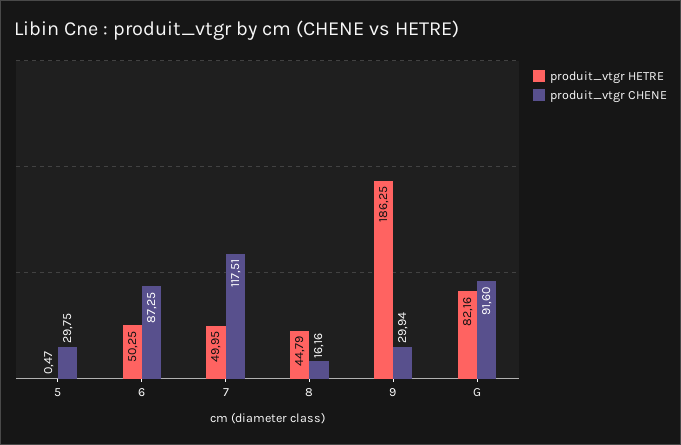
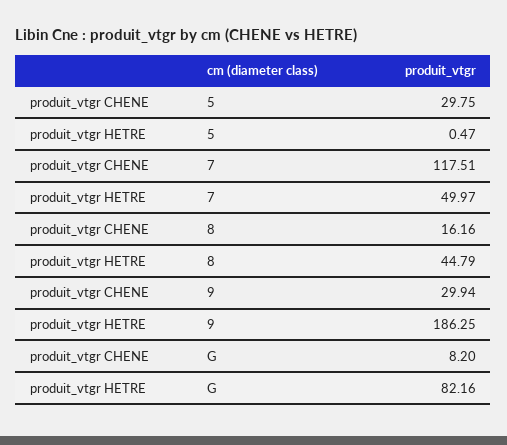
produit_vtgr HETRE, 6: 50.25 -> none
produit_vtgr CHENE, 6: 87.25 -> none
produit_vtgr HETRE, 7: 49.95 -> 49.97
produit_vtgr CHENE, G: 91.6 -> 8.2

